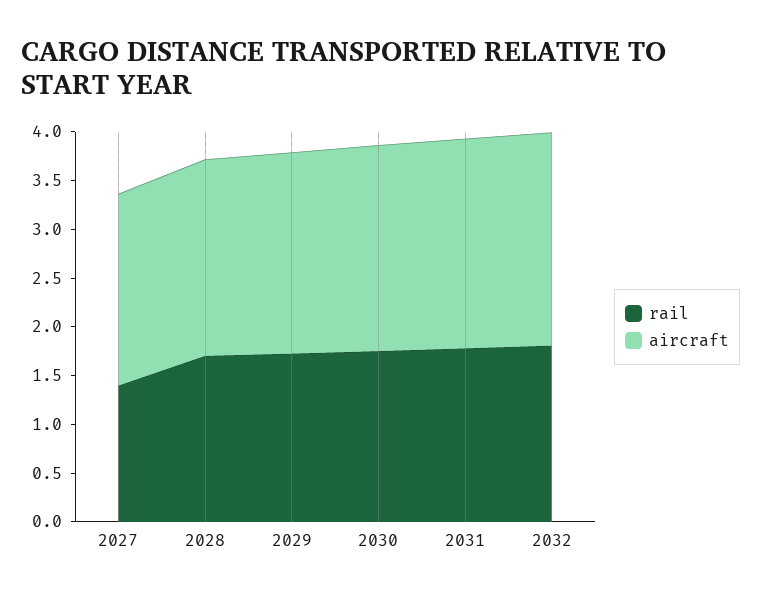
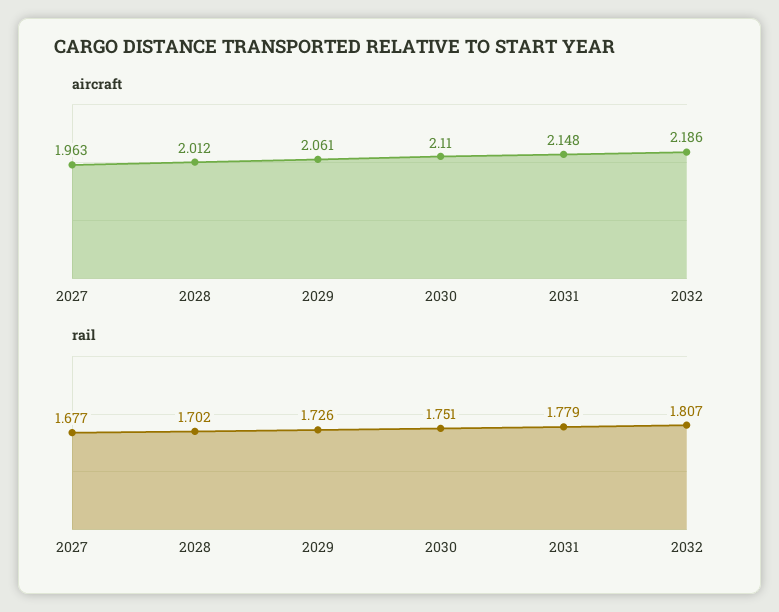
rail, 2027: 1.4 -> 1.677

